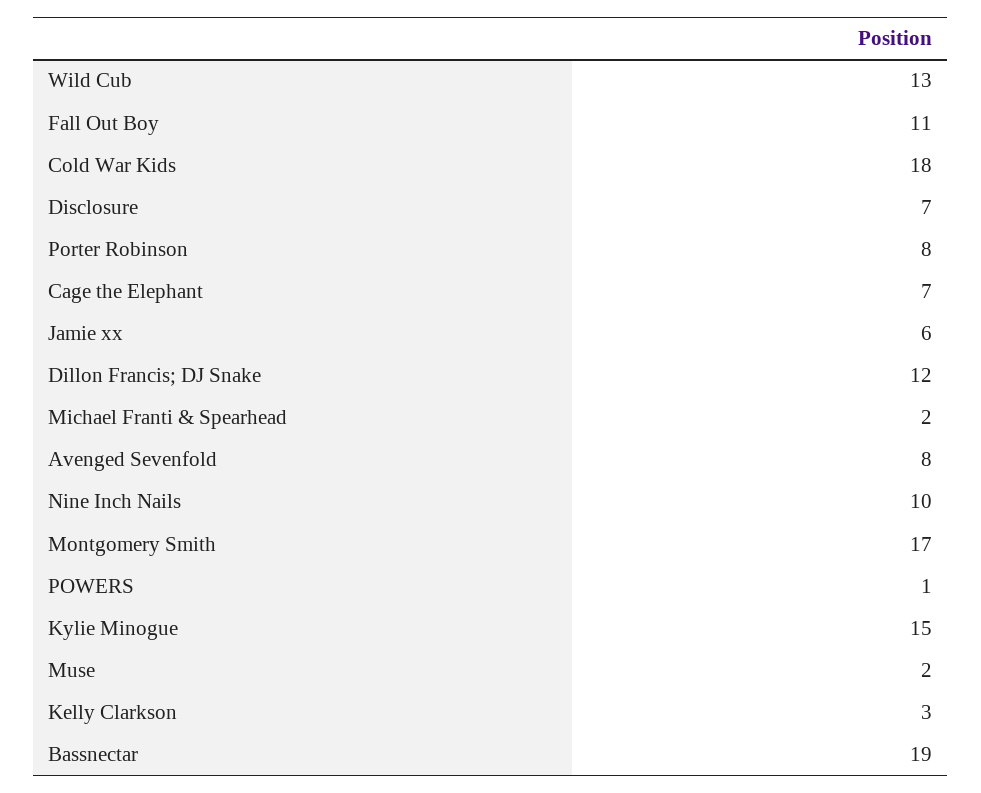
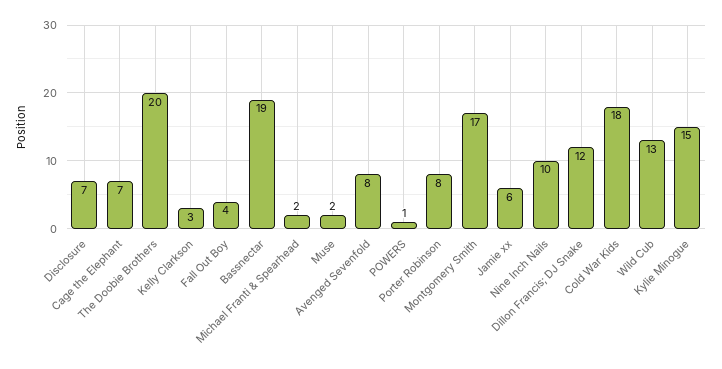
Fall Out Boy: 11 -> 4
The Doobie Brothers: none -> 20

